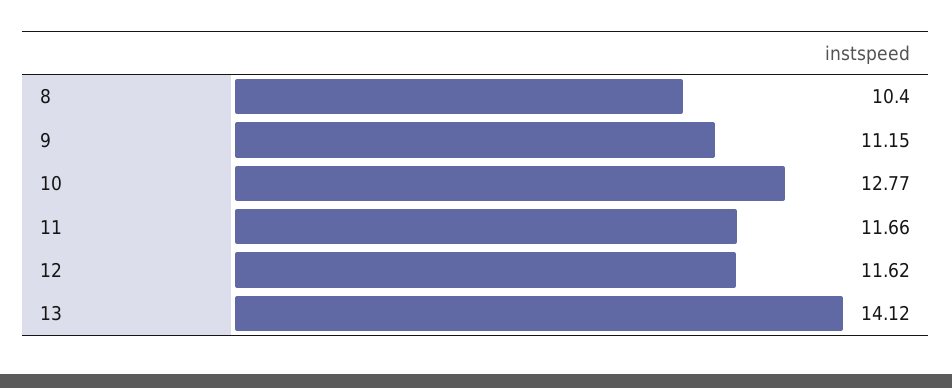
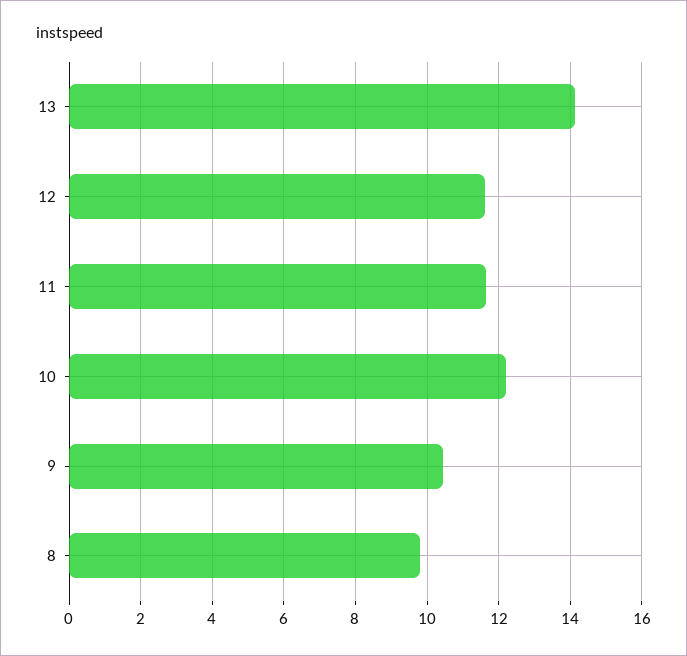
8: 10.4 -> 9.8
9: 11.15 -> 10.4
10: 12.77 -> 12.2

